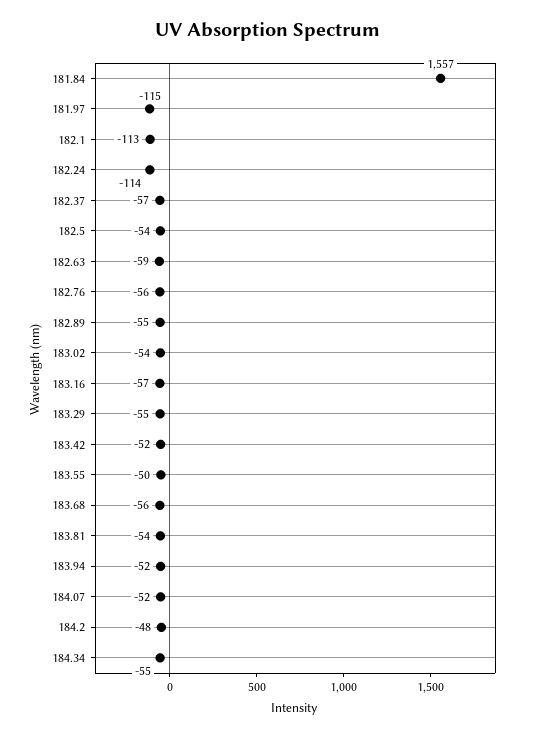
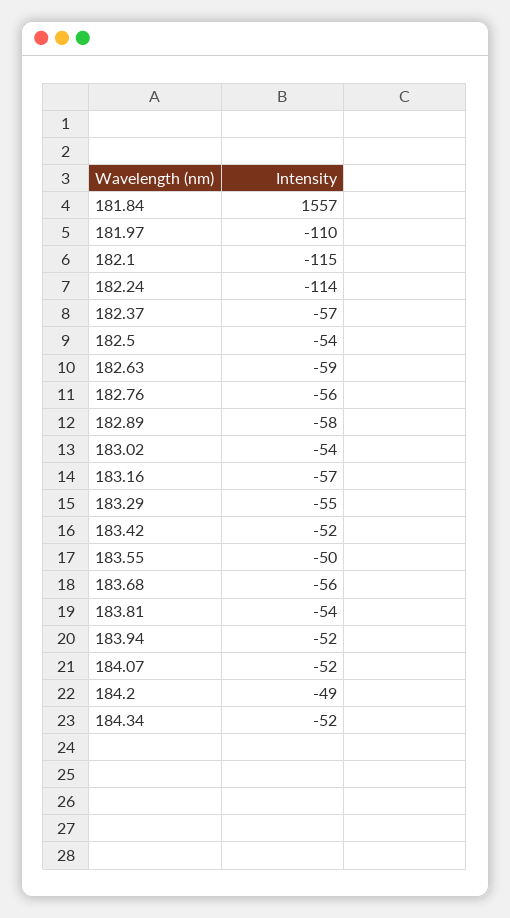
181.97: -115 -> -110
182.1: -113 -> -115
182.89: -55 -> -58
184.2: -48 -> -49
184.34: -55 -> -52

